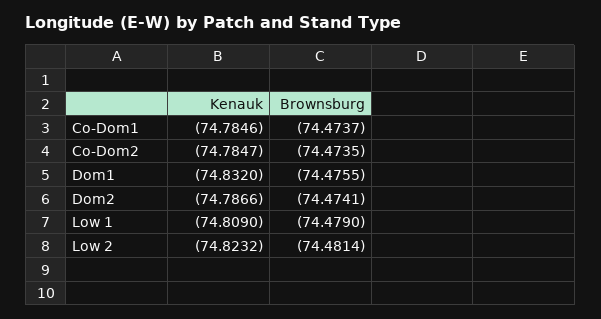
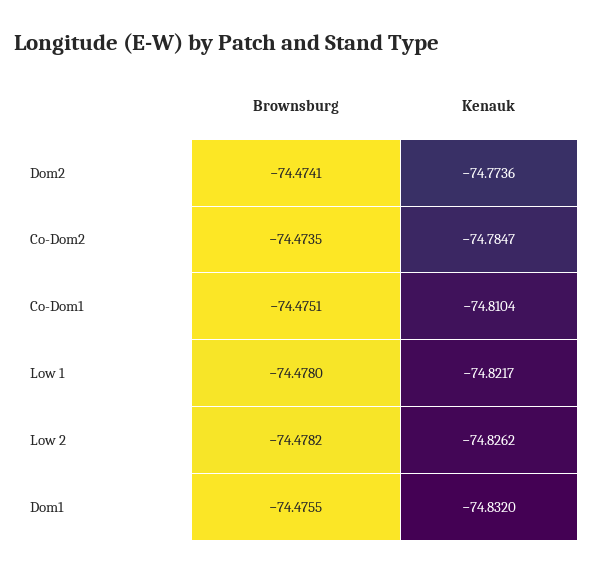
Kenauk, Co-Dom1: -74.7846 -> -74.8104
Brownsburg, Co-Dom1: -74.4737 -> -74.4751
Kenauk, Dom2: -74.7866 -> -74.7736
Kenauk, Low 1: -74.809 -> -74.8217
Brownsburg, Low 1: -74.479 -> -74.478
Kenauk, Low 2: -74.8232 -> -74.8262
Brownsburg, Low 2: -74.4814 -> -74.4782

